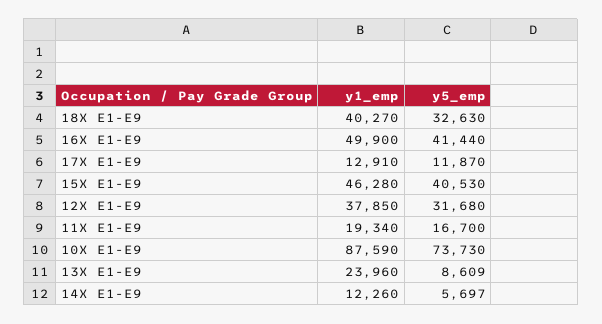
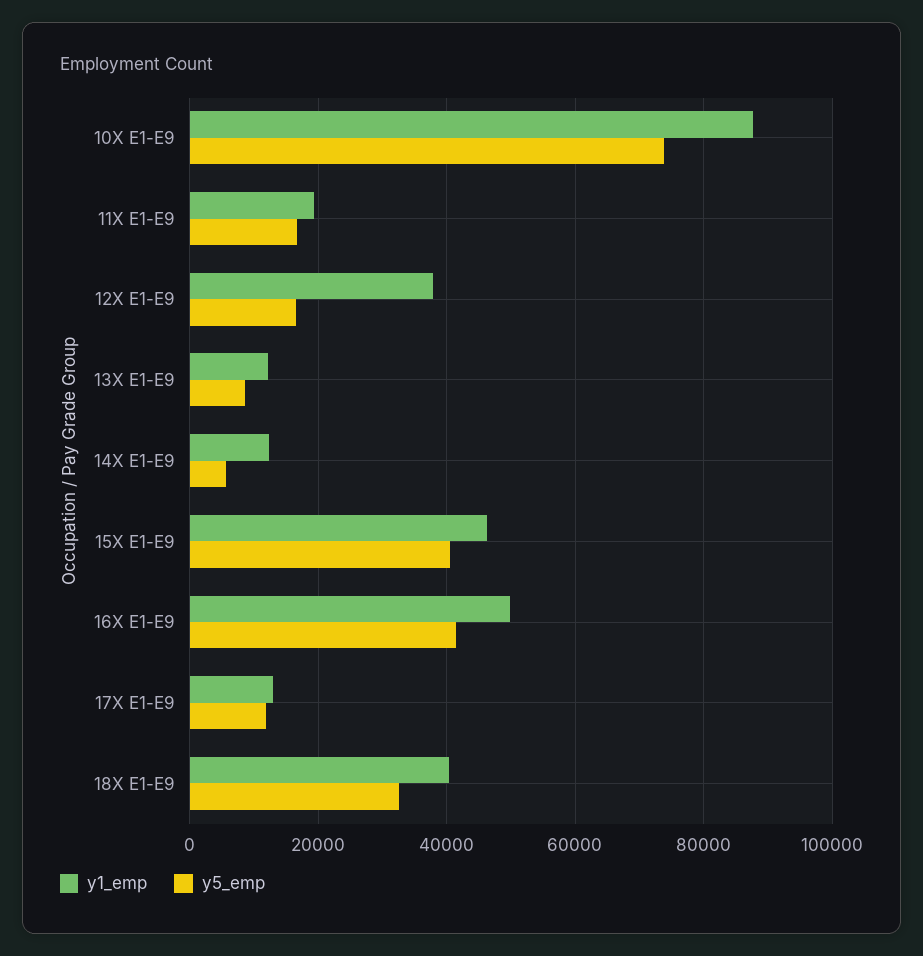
y5_emp, 12X E1-E9: 31680 -> 16000
y1_emp, 13X E1-E9: 23960 -> 12000

